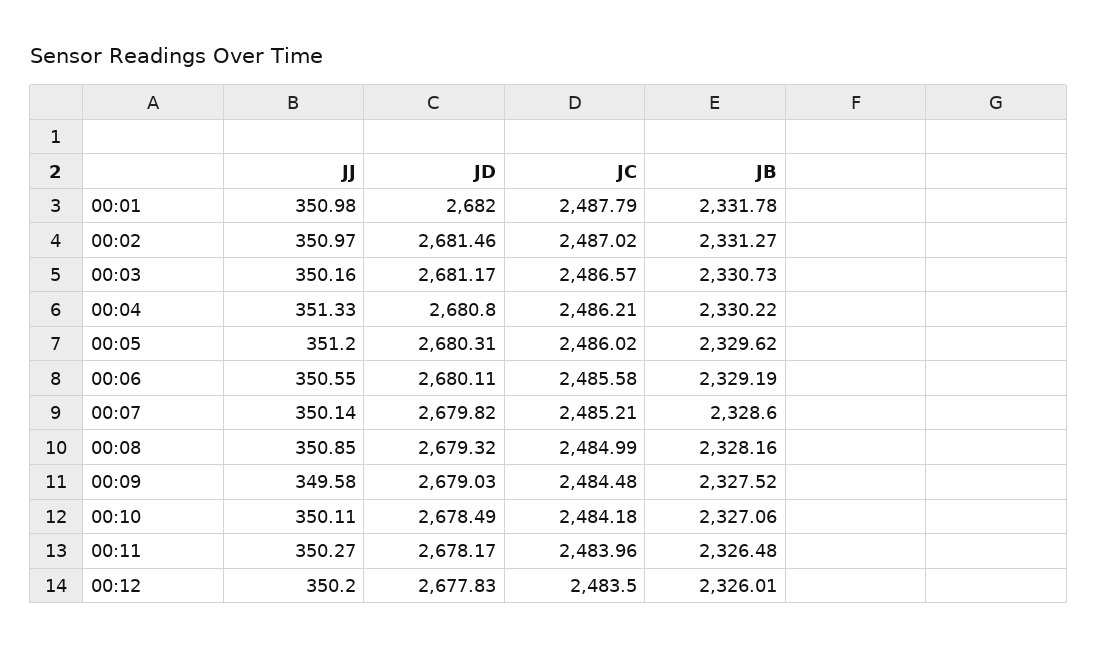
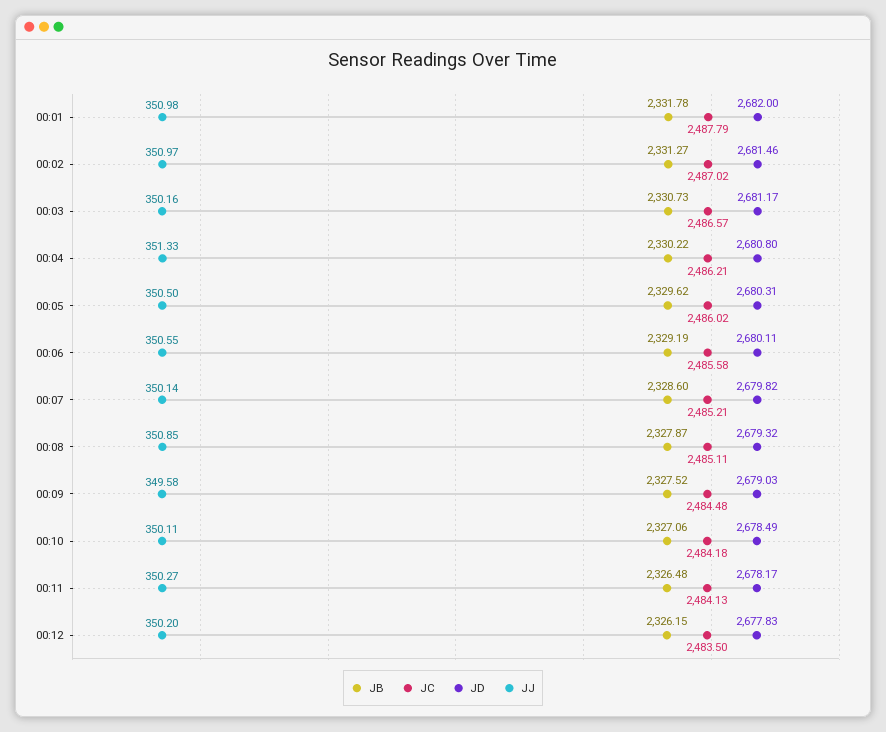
JJ, 00:05: 351.2 -> 350.5
JC, 00:08: 2484.99 -> 2485.11
JB, 00:08: 2328.16 -> 2327.87
JC, 00:11: 2483.96 -> 2484.13
JB, 00:12: 2326.01 -> 2326.15

